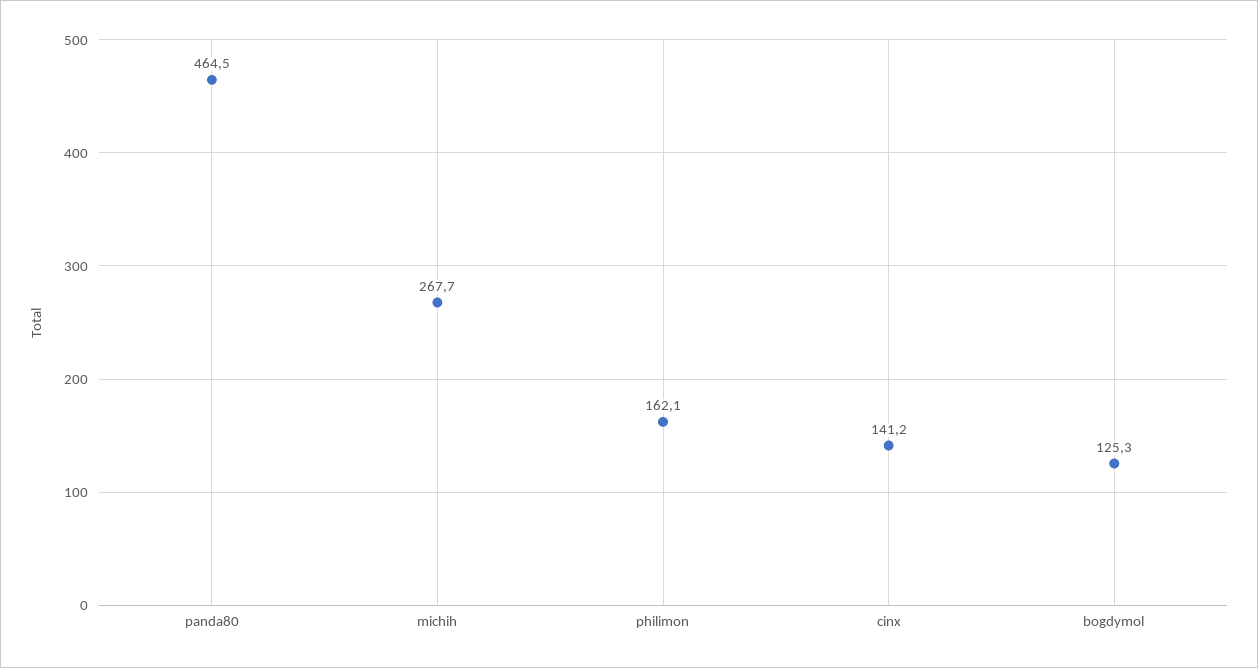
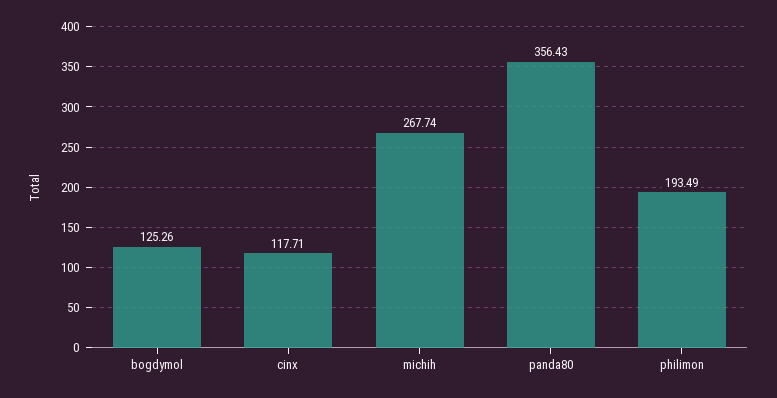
panda80: 464.5 -> 356.43
philimon: 162.1 -> 193.49
cinx: 141.2 -> 117.71

